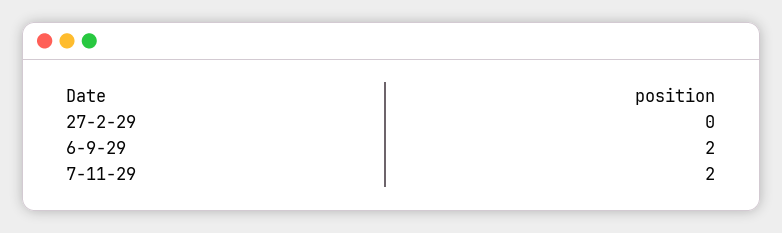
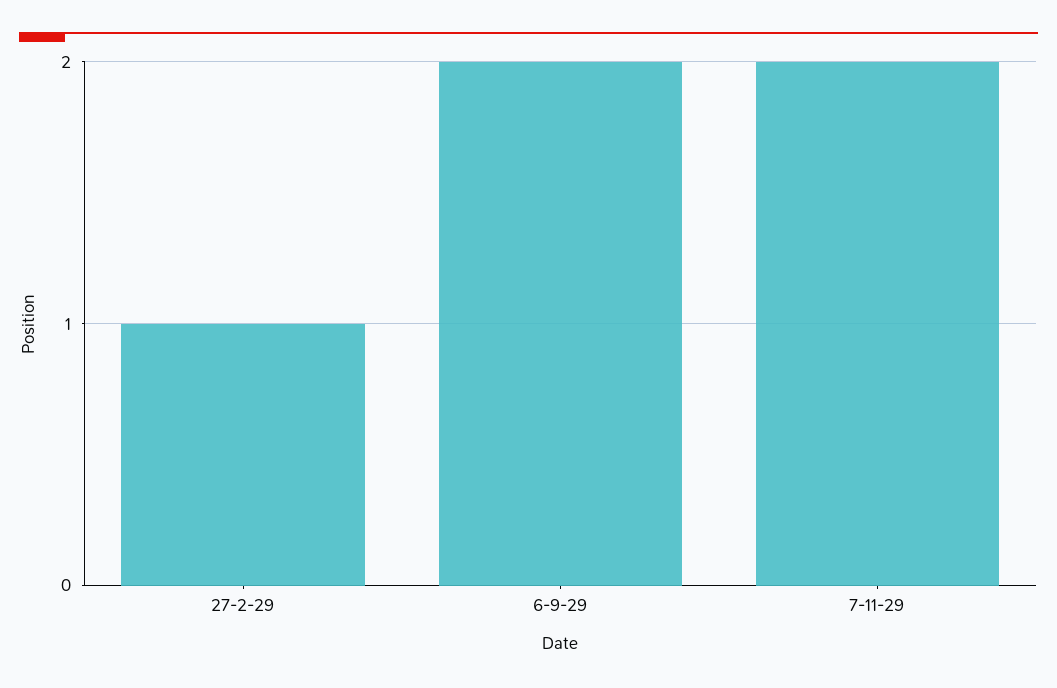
27-2-29: 0 -> 1

